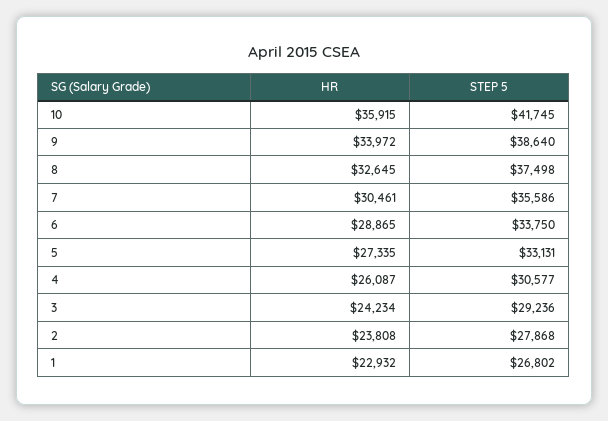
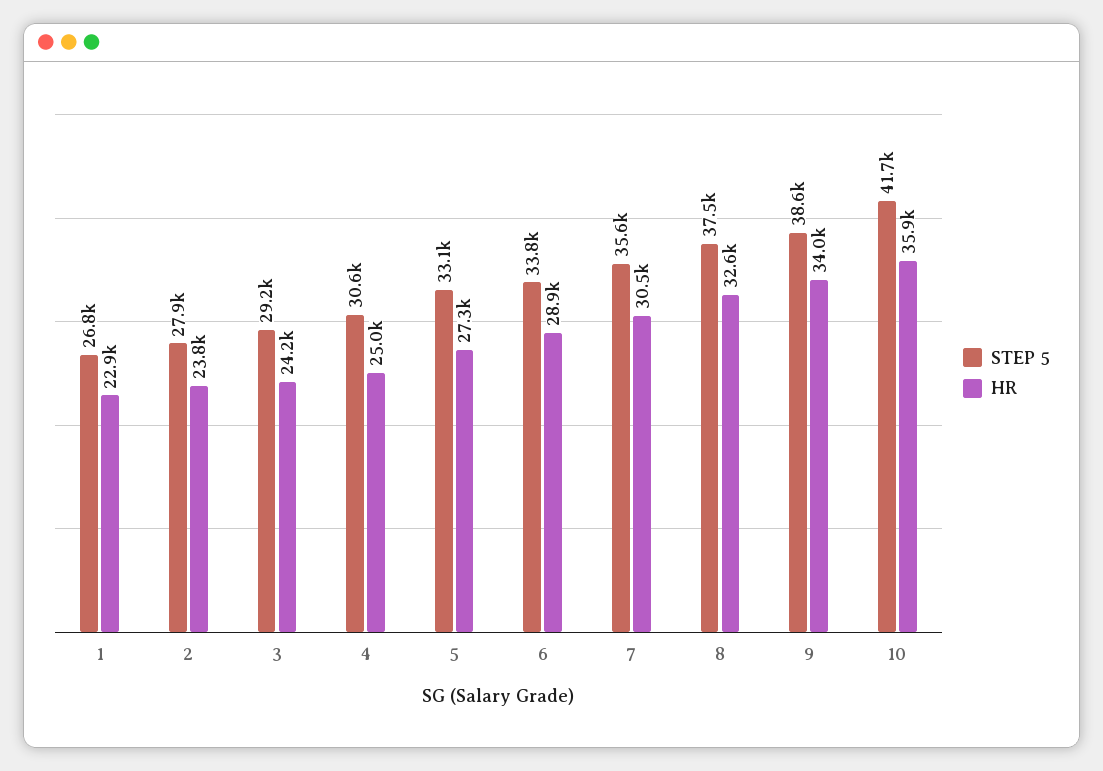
HR, 4: 26087 -> 25000

